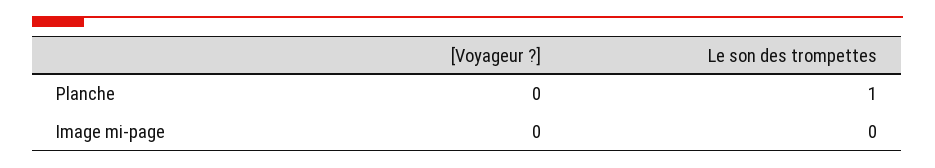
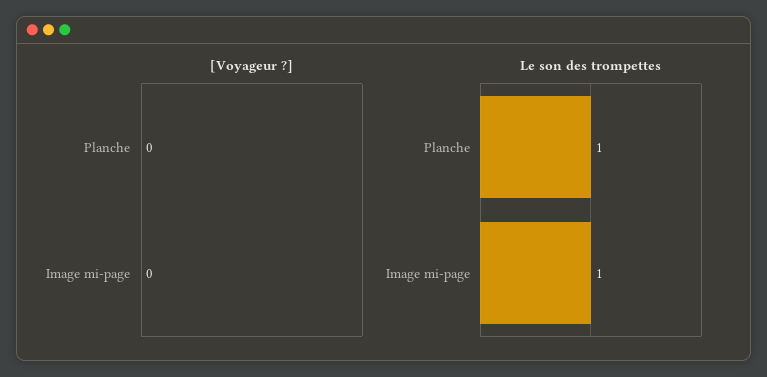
Le son des trompettes, Image mi-page: 0 -> 1

